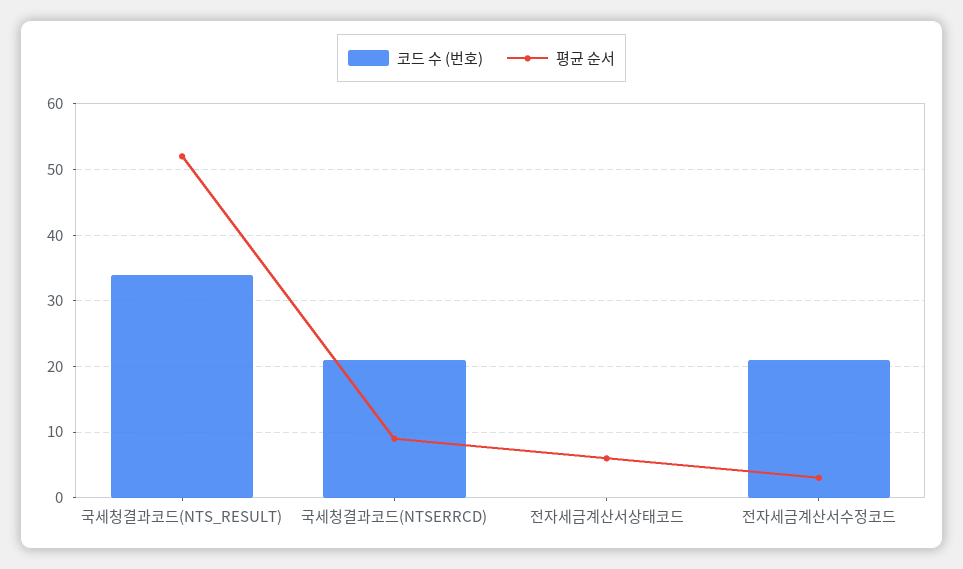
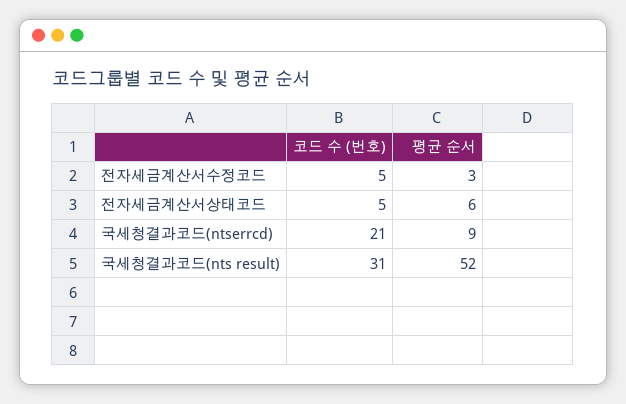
코드 수 (번호), 국세청결과코드(NTS_RESULT): 34 -> 31
코드 수 (번호), 전자세금계산서상태코드: 0 -> 5
코드 수 (번호), 전자세금계산서수정코드: 21 -> 5

